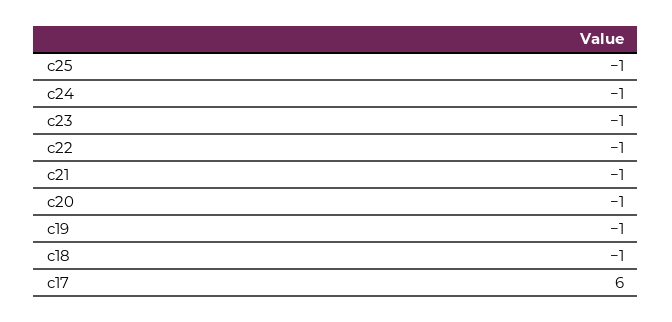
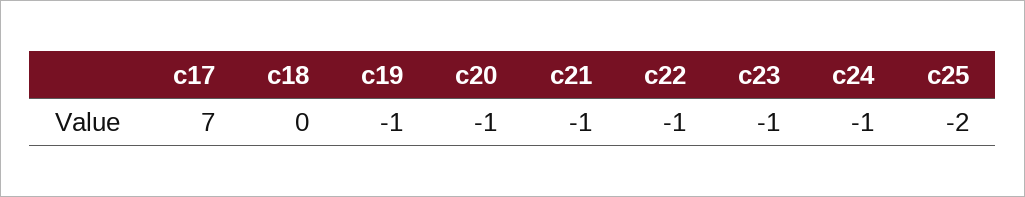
c25: -1 -> -2
c18: -1 -> 0
c17: 6 -> 7

